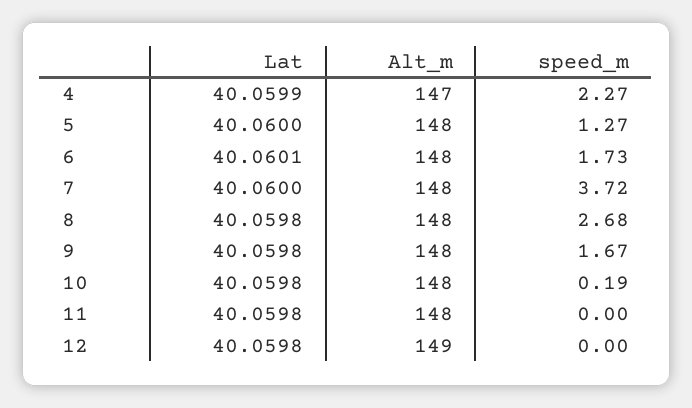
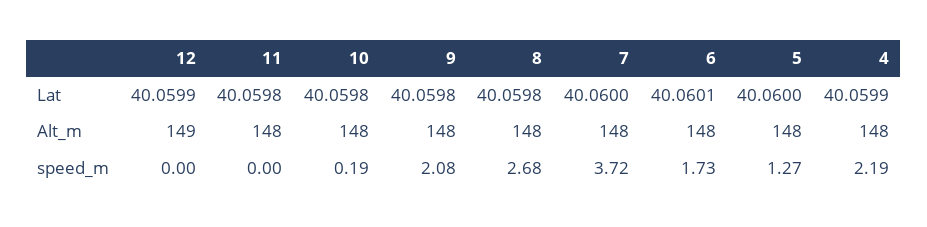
Alt_m, 4: 147 -> 148
speed_m, 4: 2.27 -> 2.19
speed_m, 9: 1.67 -> 2.08
Lat, 12: 40.0598 -> 40.0599

